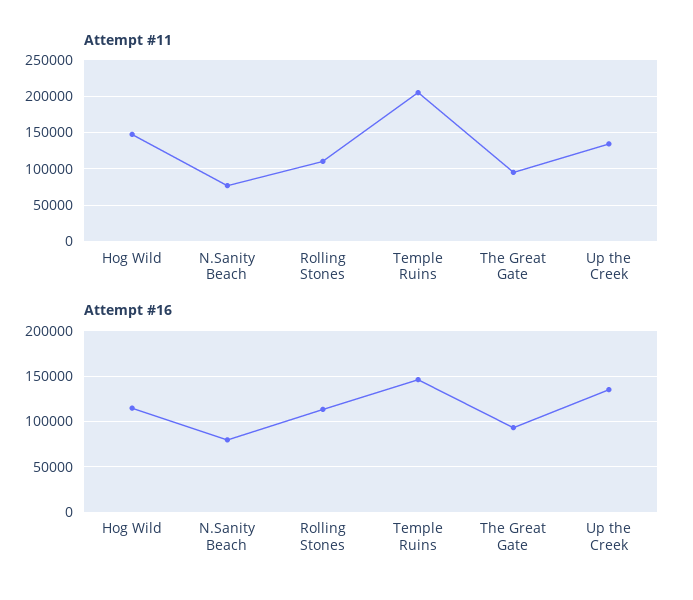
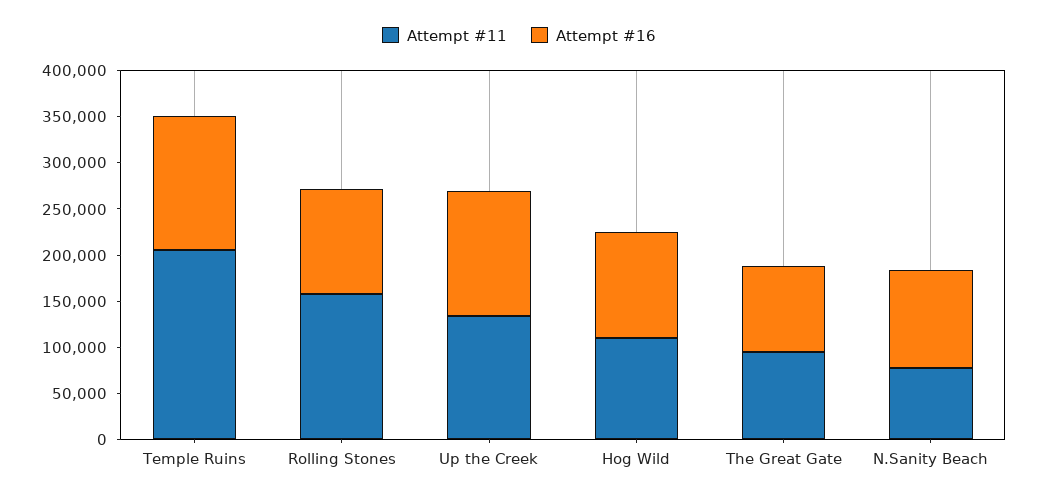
Attempt #11, Hog Wild: 150000 -> 110000
Attempt #11, Rolling Stones: 110000 -> 160000
Attempt #16, N.Sanity Beach: 80000 -> 110000

